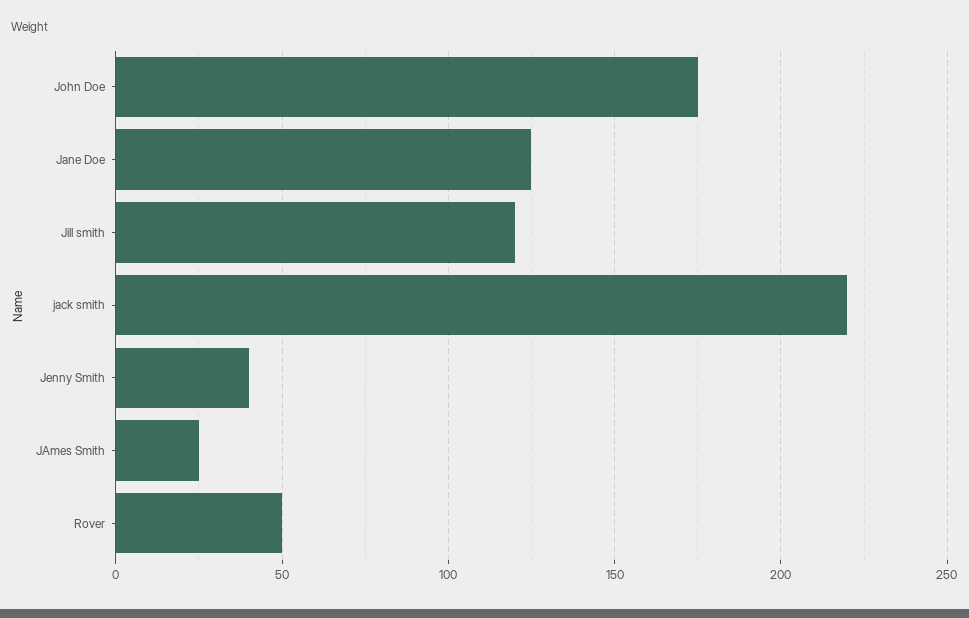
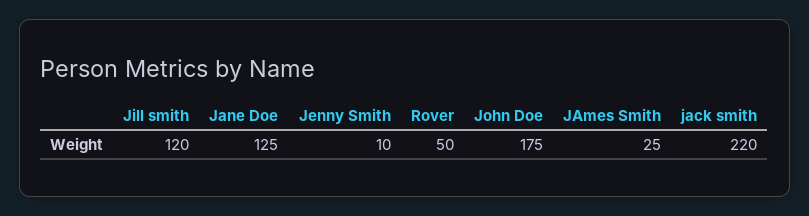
Jenny Smith: 40 -> 10

